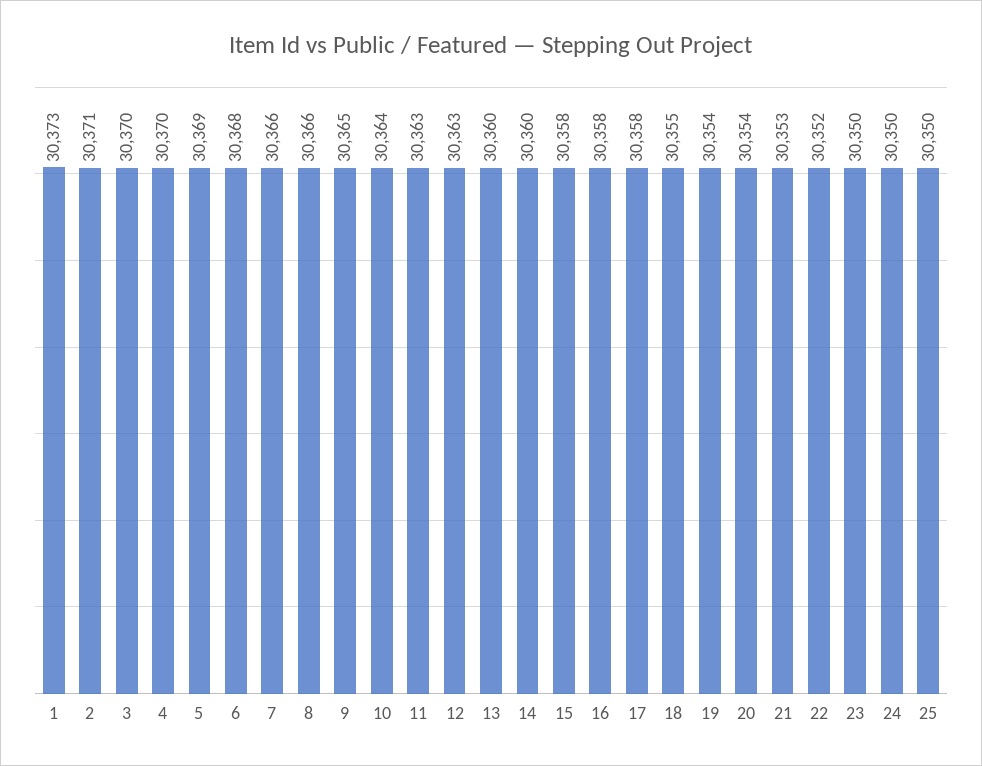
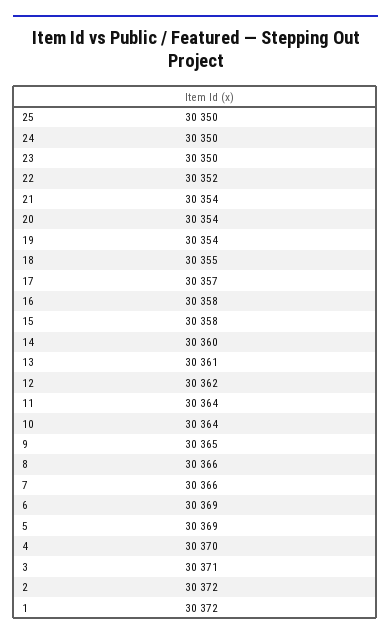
1: 30373 -> 30372
2: 30371 -> 30372
3: 30370 -> 30371
6: 30368 -> 30369
11: 30363 -> 30364
12: 30363 -> 30362
13: 30360 -> 30361
17: 30358 -> 30357
21: 30353 -> 30354

